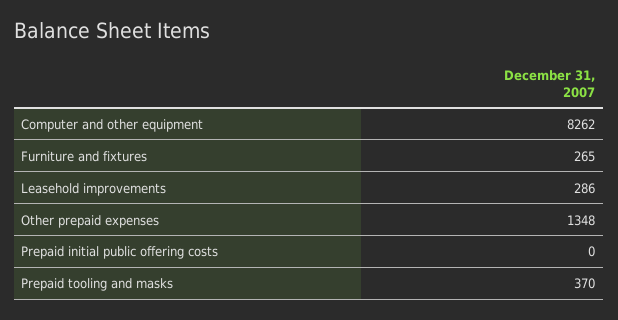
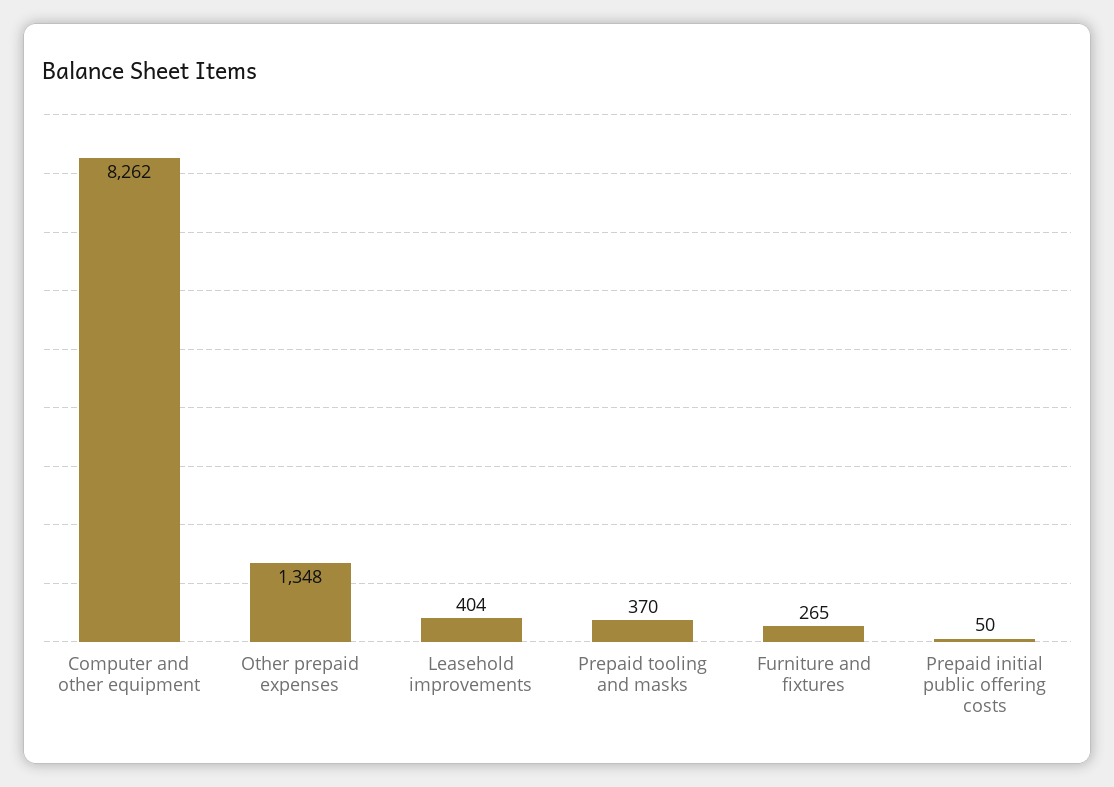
Leasehold improvements: 286 -> 404
Prepaid initial public offering costs: 0 -> 50

